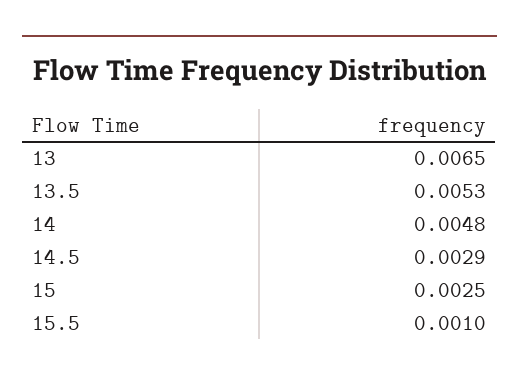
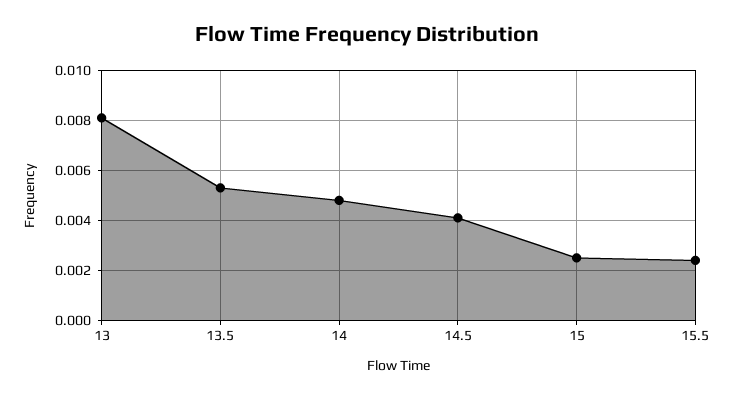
13: 0.0065 -> 0.008
14.5: 0.0029 -> 0.004
15.5: 0.001 -> 0.0025

